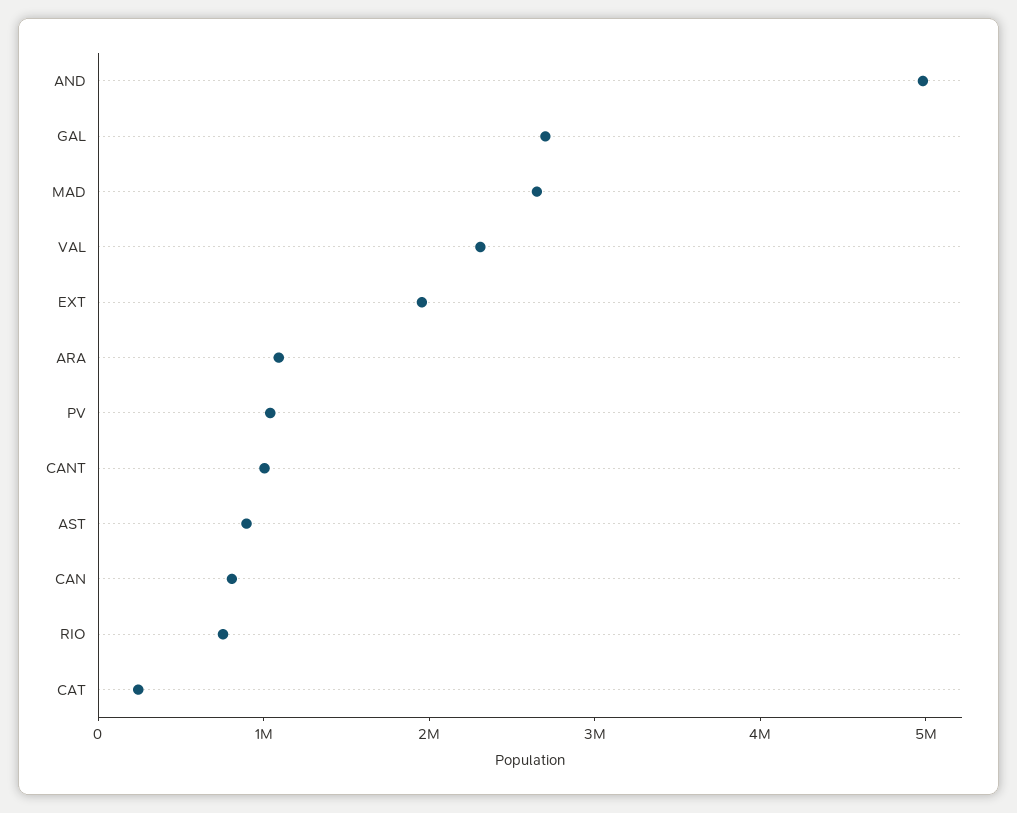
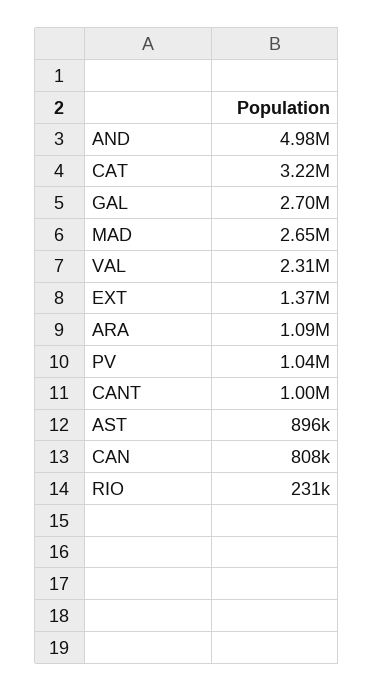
EXT: 2000000 -> 1370000
RIO: 800000 -> 231000
CAT: 200000 -> 3220000

